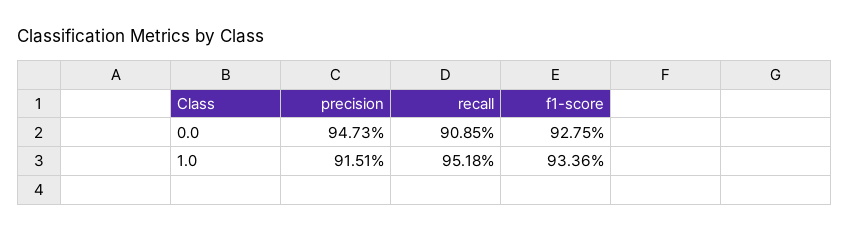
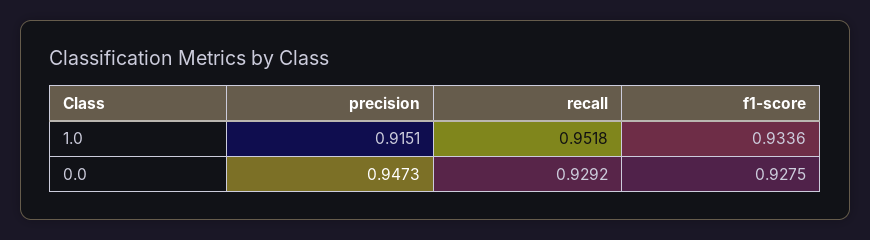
recall, 0.0: 0.9085 -> 0.9292

